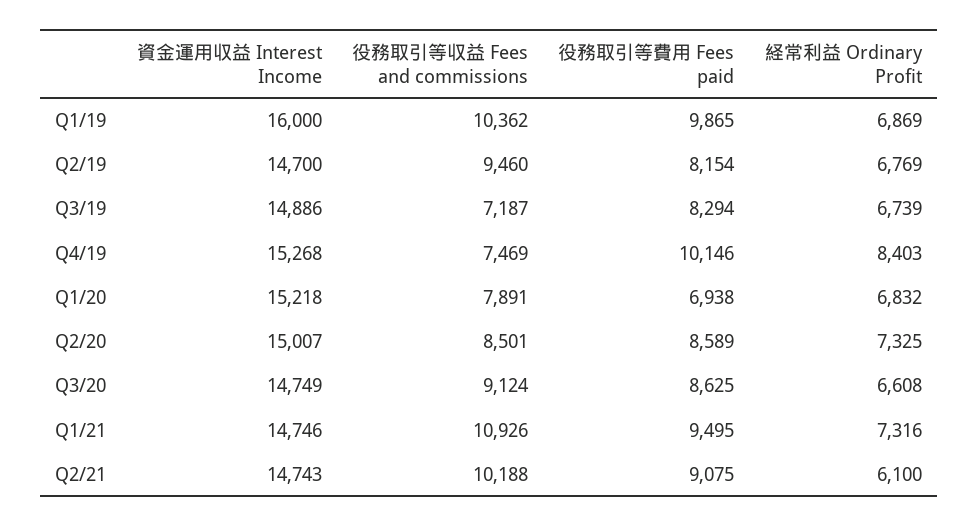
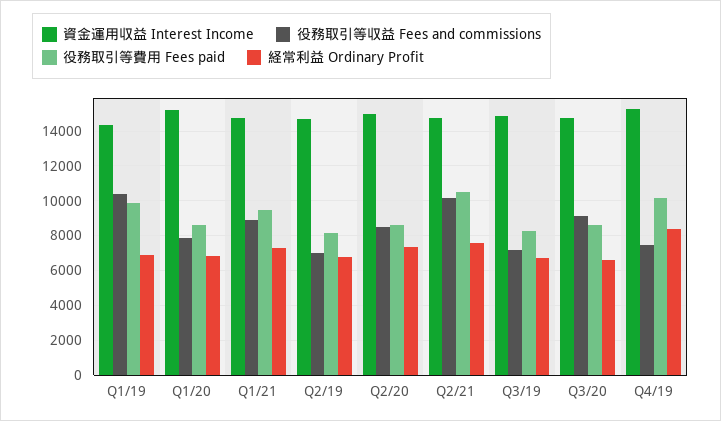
資金運用収益 Interest Income, Q1/19: 16000 -> 14500
役務取引等収益 Fees and commissions, Q2/19: 9460 -> 7000
役務取引等費用 Fees paid, Q1/20: 6938 -> 8500
役務取引等収益 Fees and commissions, Q1/21: 10926 -> 9000
役務取引等費用 Fees paid, Q2/21: 9075 -> 10500
経常利益 Ordinary Profit, Q2/21: 6100 -> 7500

